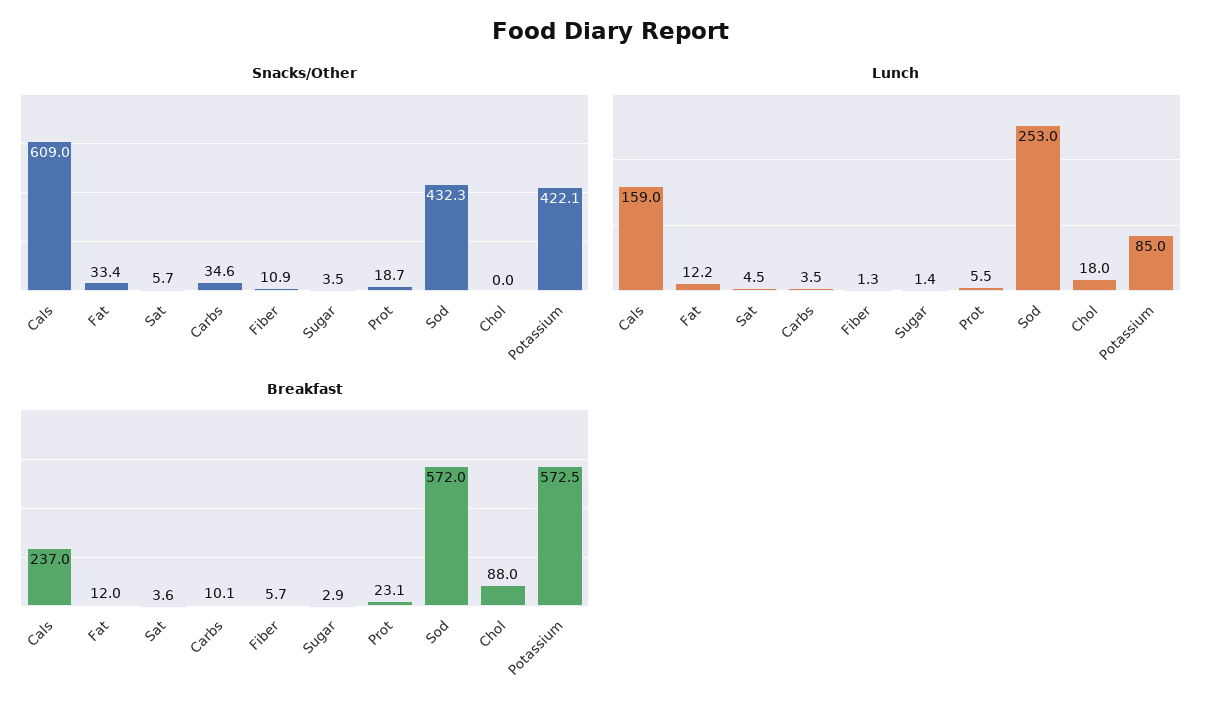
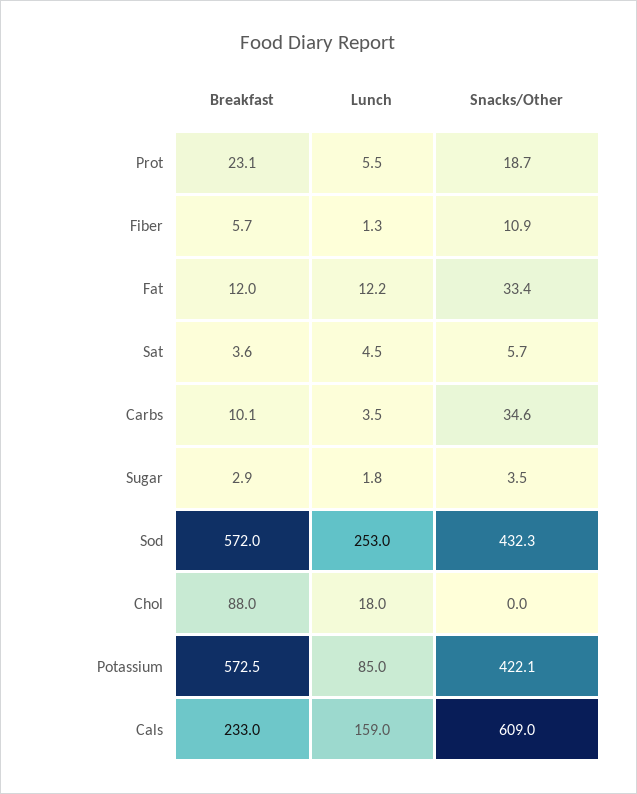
Lunch, Sugar: 1.4 -> 1.8
Breakfast, Cals: 237 -> 233

